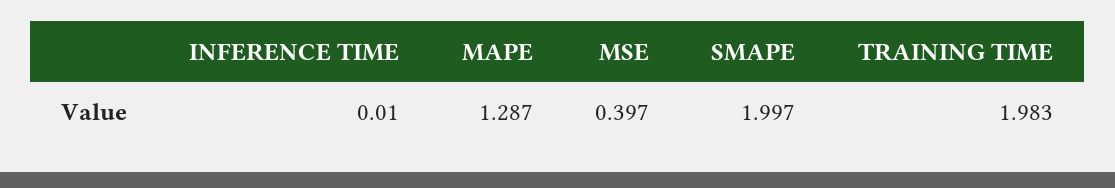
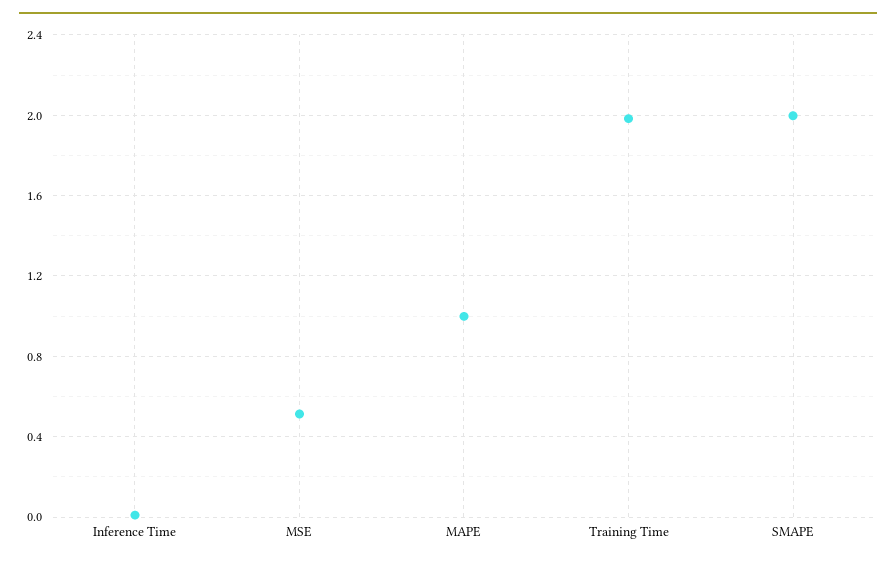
MAPE: 1.287 -> 1
MSE: 0.397 -> 0.5

